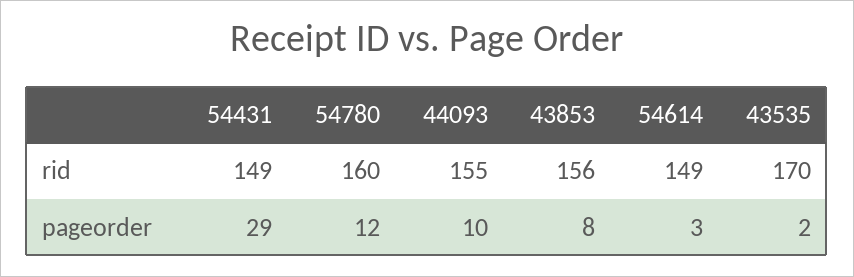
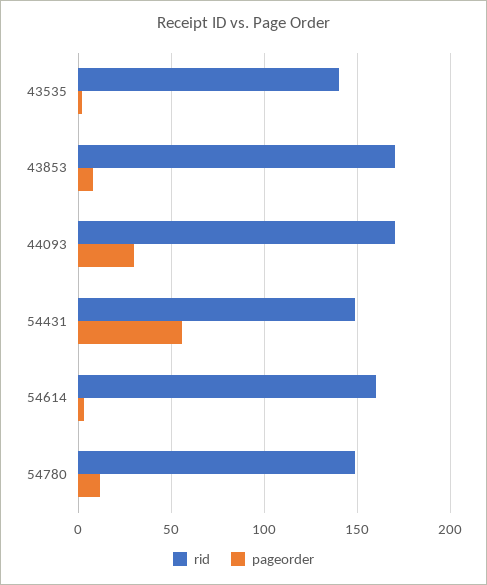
rid, 54780: 160 -> 150
rid, 44093: 155 -> 170
rid, 43853: 156 -> 170
rid, 54614: 149 -> 160
rid, 43535: 170 -> 140
pageorder, 54431: 29 -> 55
pageorder, 44093: 10 -> 30

